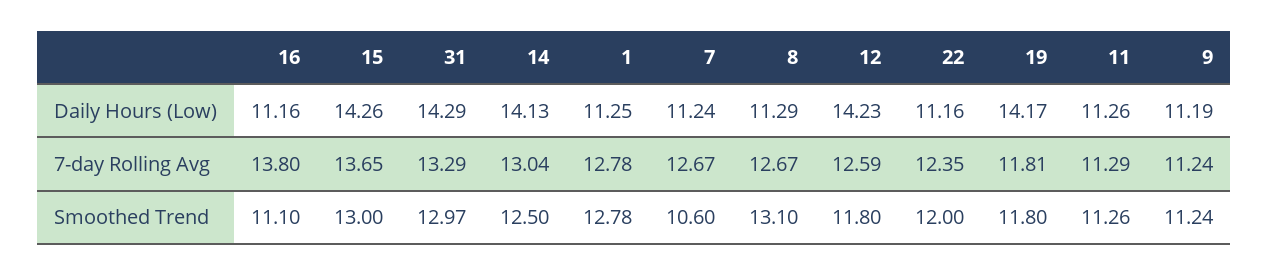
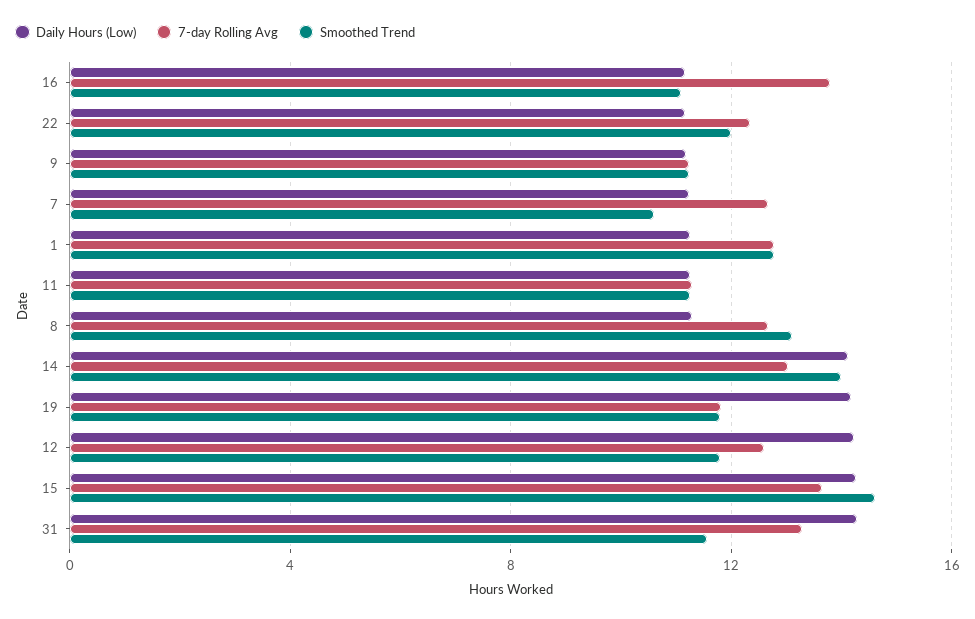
Smoothed Trend, 15: 13 -> 14.5
Smoothed Trend, 31: 12.97 -> 11.5
Smoothed Trend, 14: 12.5 -> 14

